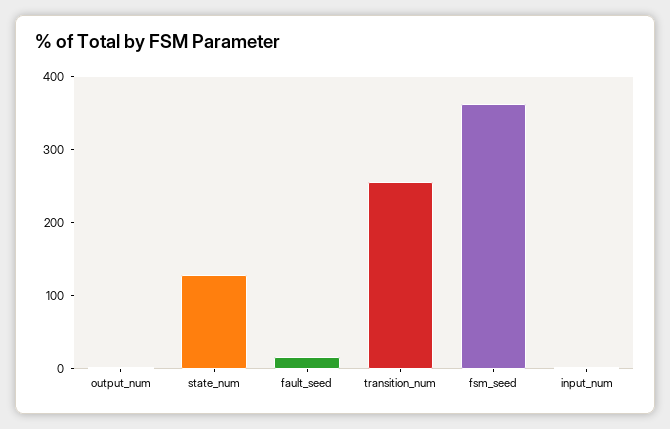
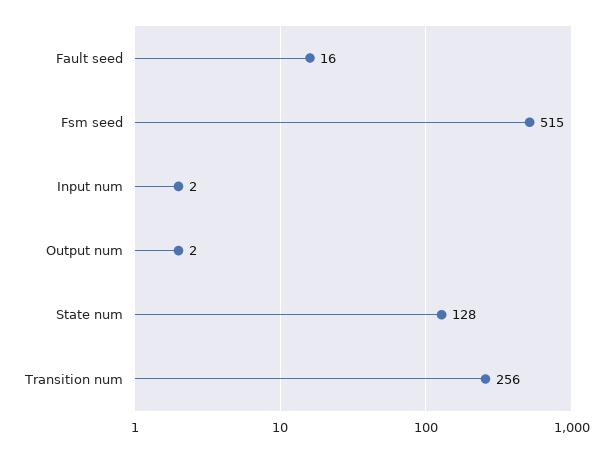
fsm_seed: 360 -> 515

